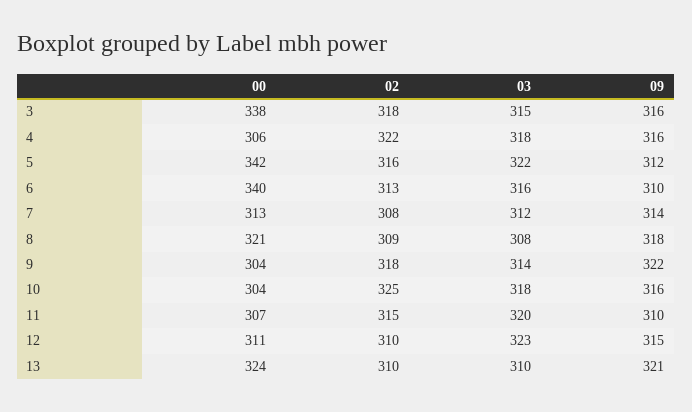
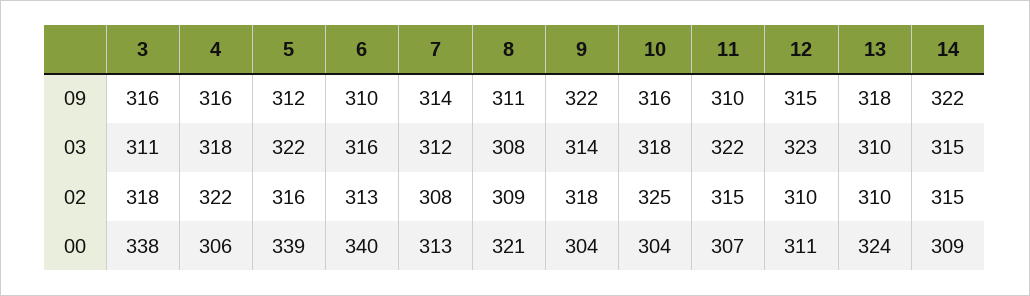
03, 3: 315 -> 311
00, 5: 342 -> 339
09, 8: 318 -> 311
03, 11: 320 -> 322
09, 13: 321 -> 318
09, 14: none -> 322
03, 14: none -> 315
02, 14: none -> 315
00, 14: none -> 309

